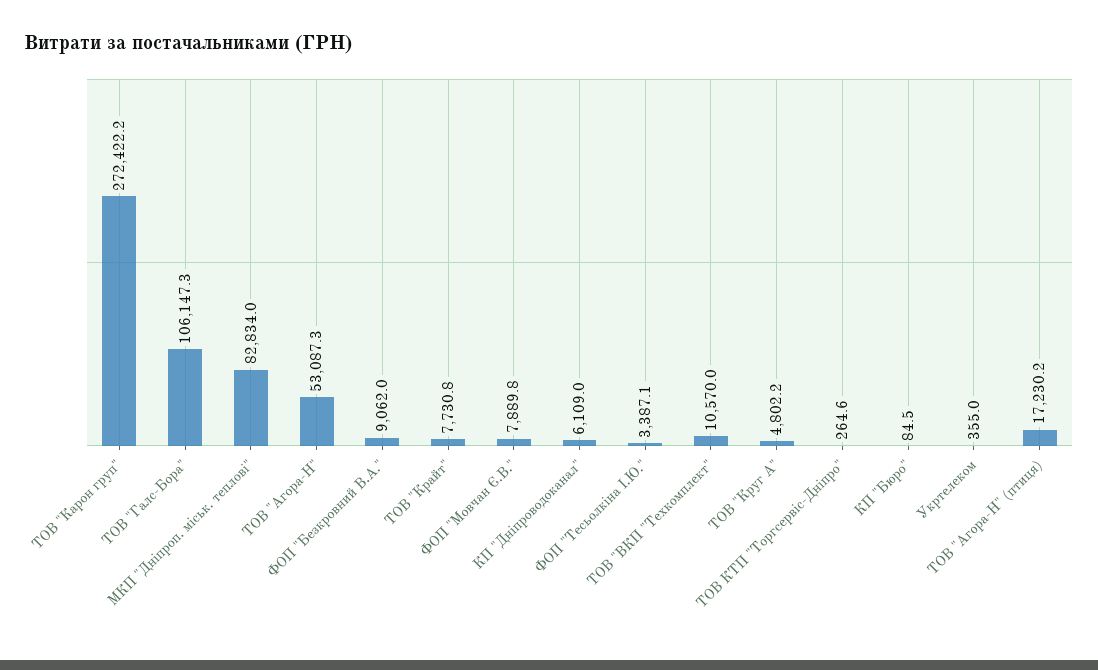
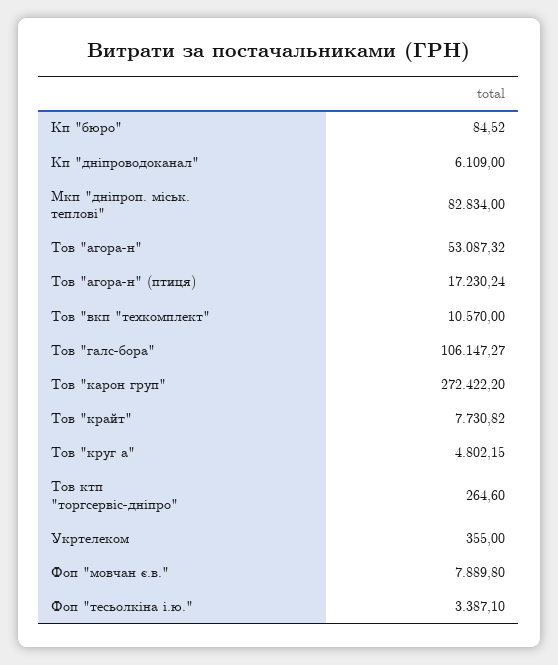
ФОП "Безкровний В.А.": 9062 -> none

